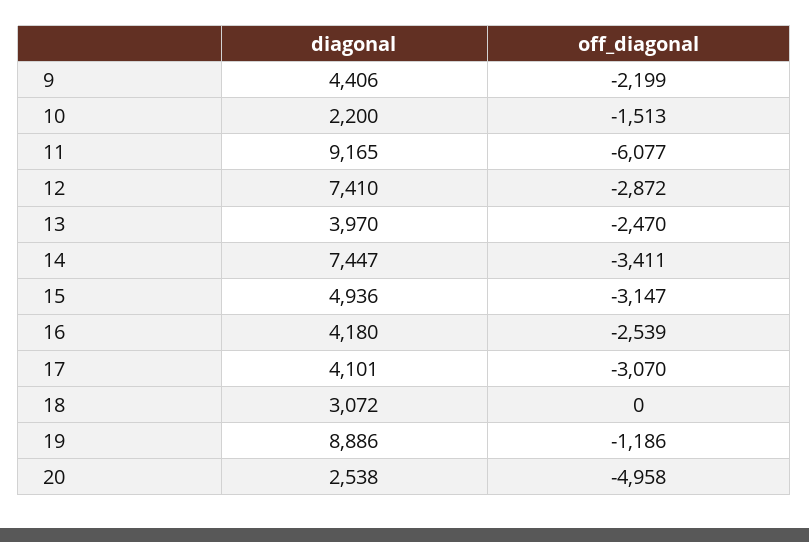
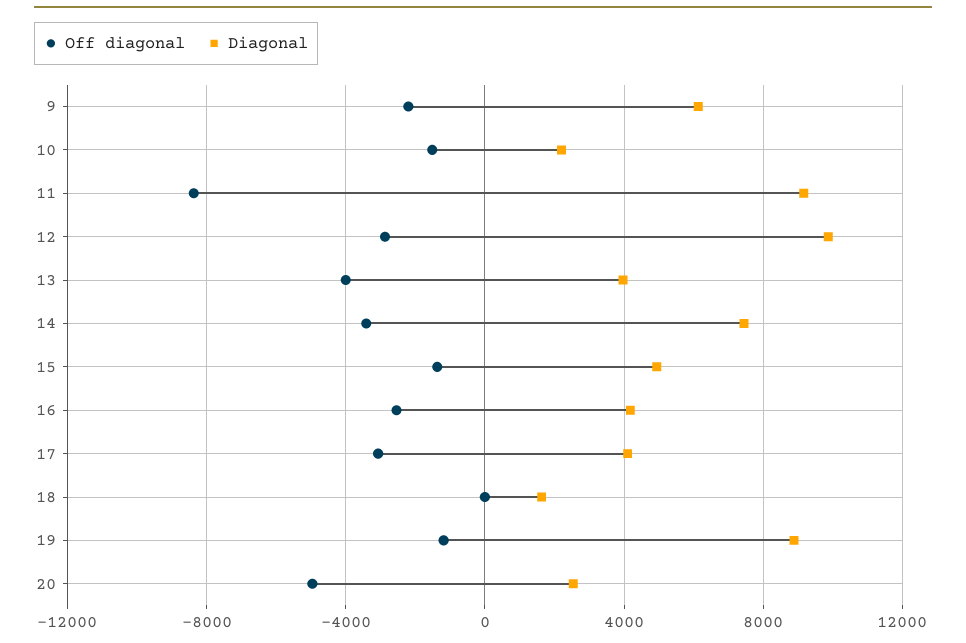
diagonal, 9: 4406 -> 6000
off_diagonal, 11: -6077 -> -8500
diagonal, 12: 7410 -> 10000
off_diagonal, 13: -2470 -> -4000
off_diagonal, 15: -3147 -> -1500
diagonal, 18: 3072 -> 1500

